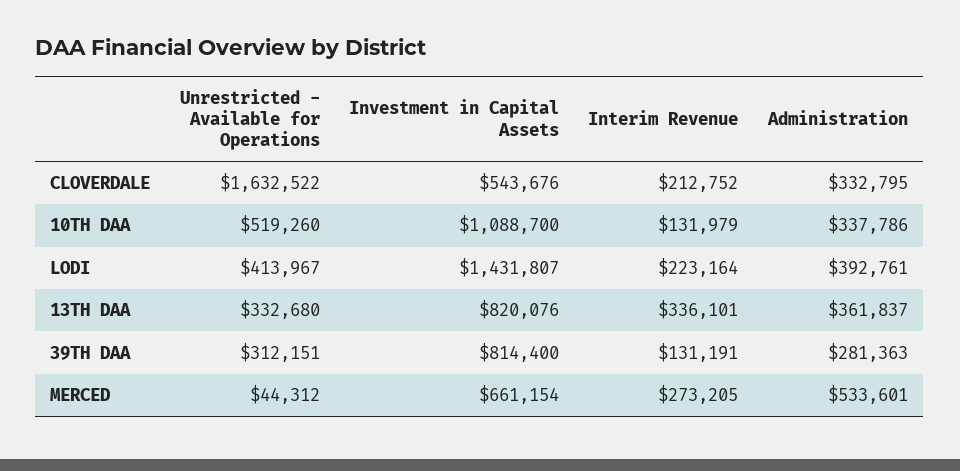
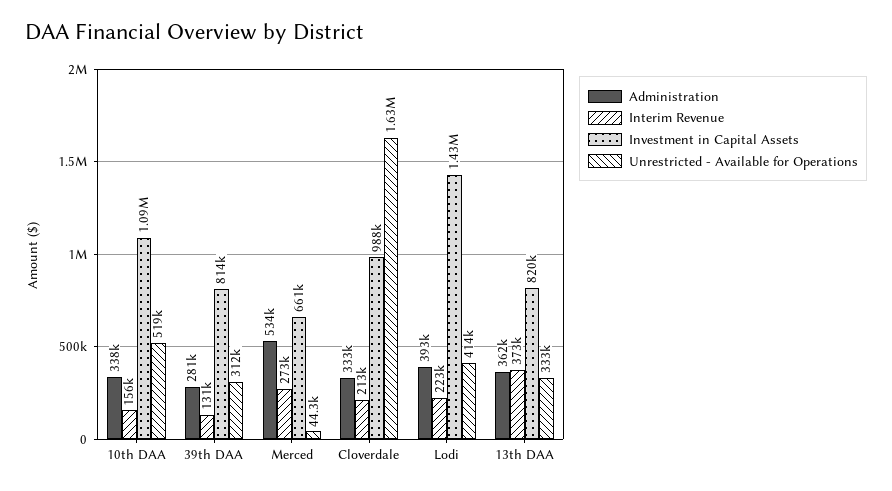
Investment in Capital Assets, CLOVERDALE: 543676 -> 988000
Interim Revenue, 10TH DAA: 131979 -> 156000
Interim Revenue, 13TH DAA: 336101 -> 373000

